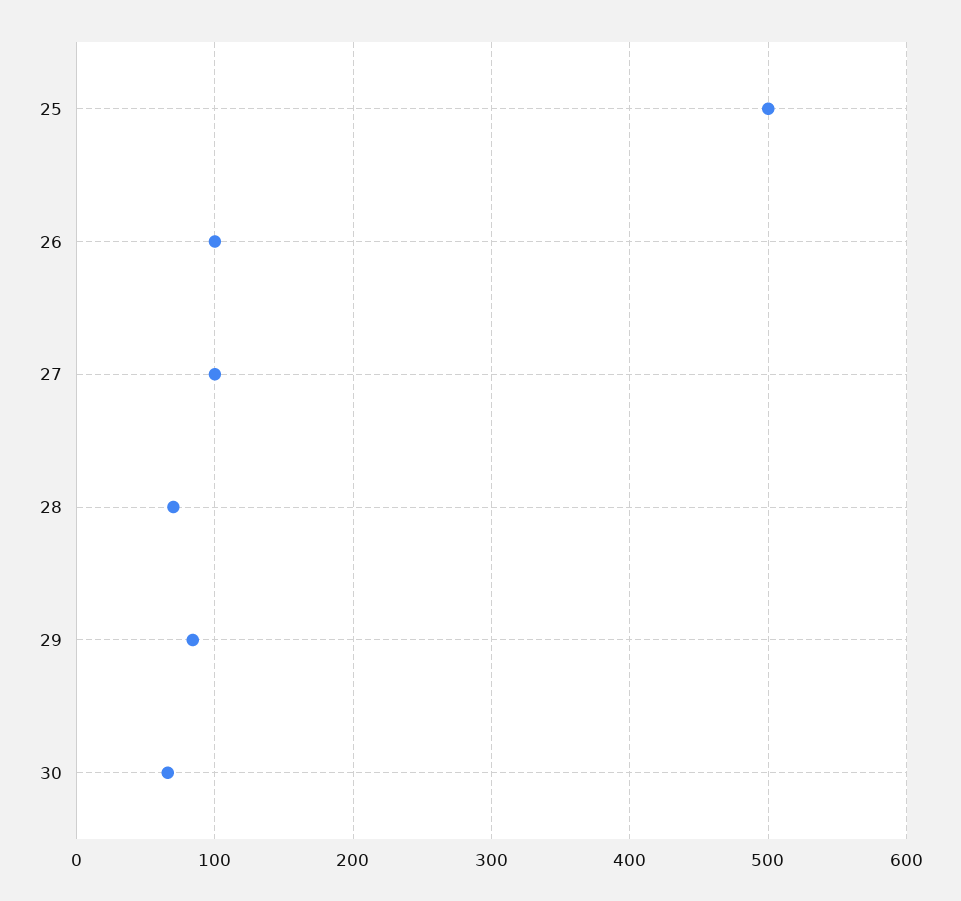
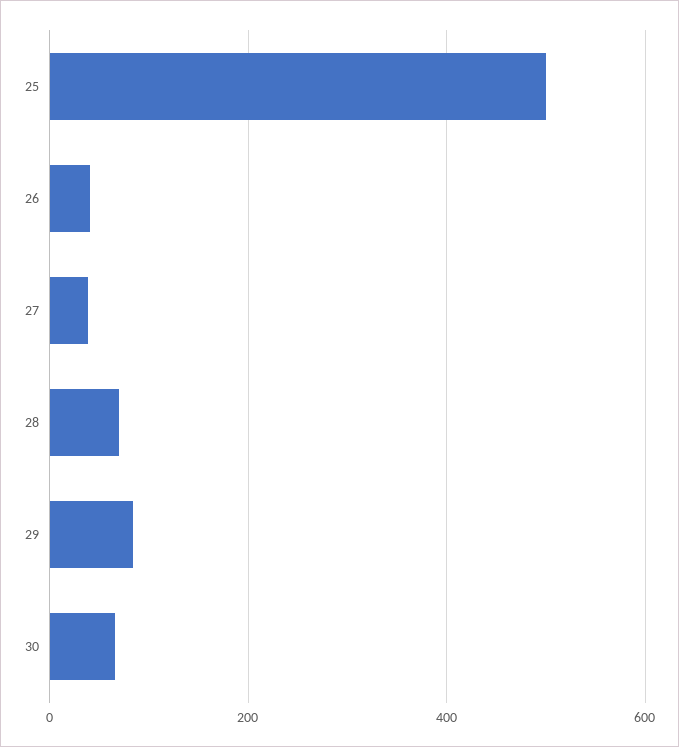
26: 100 -> 40
27: 100 -> 40

